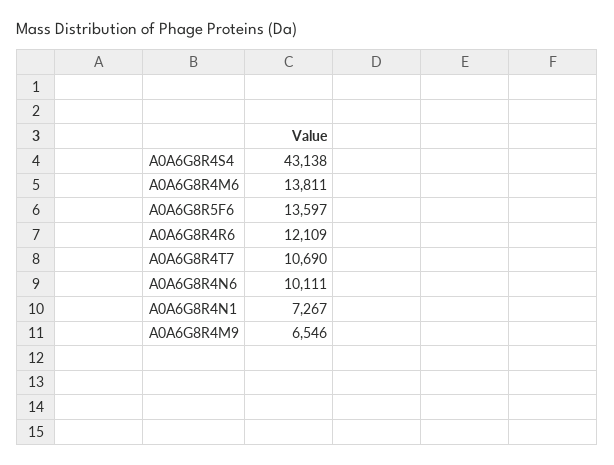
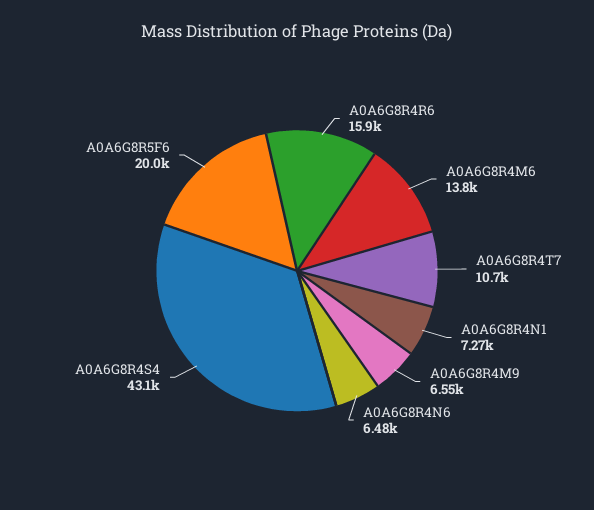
A0A6G8R5F6: 13597 -> 20000
A0A6G8R4R6: 12109 -> 15900
A0A6G8R4N6: 10111 -> 6480

